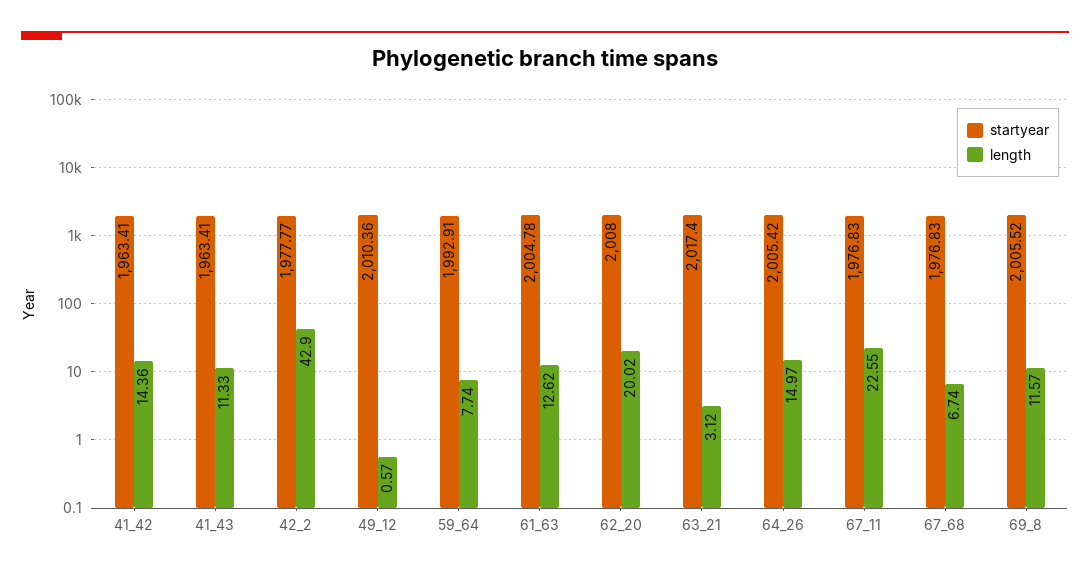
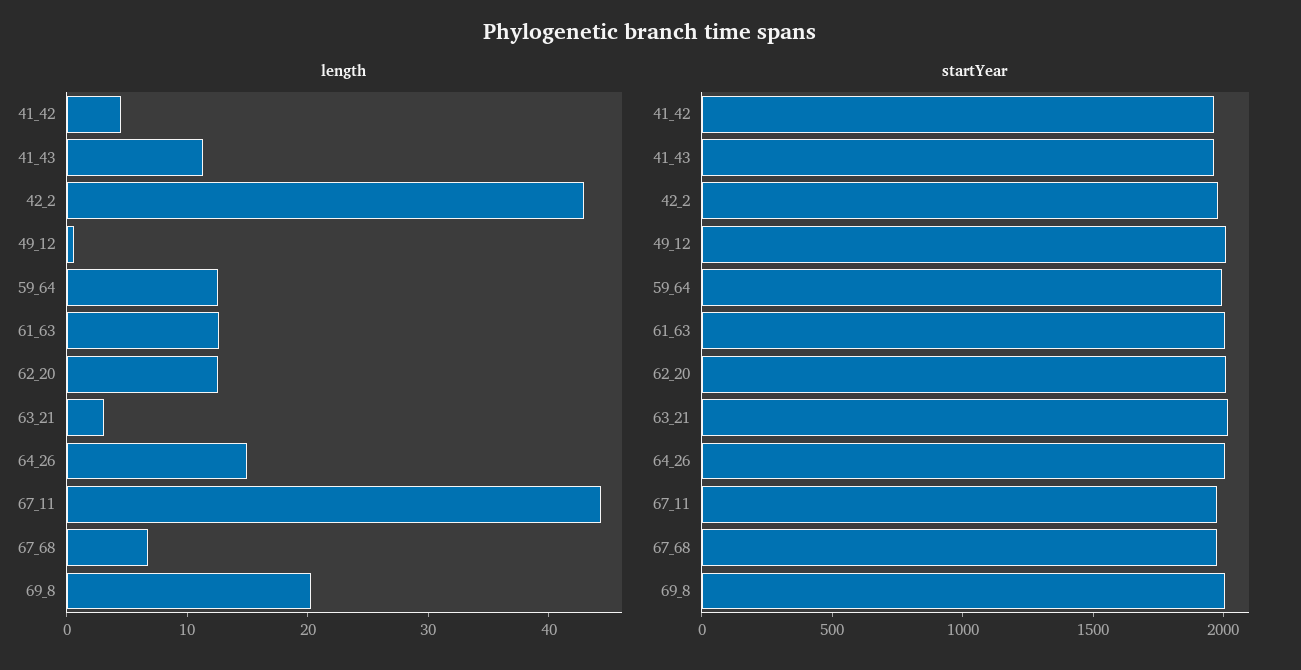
length, 41_42: 14.36 -> 4
length, 59_64: 7.74 -> 12
length, 62_20: 20.02 -> 12
length, 67_11: 22.55 -> 44
length, 69_8: 11.57 -> 20

